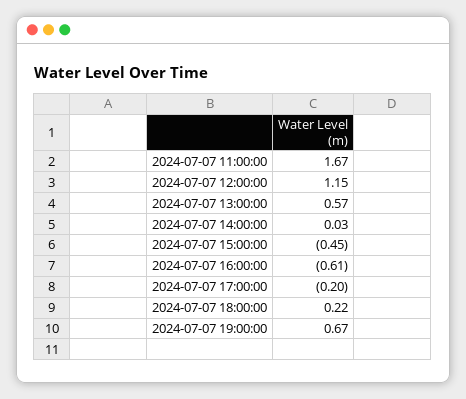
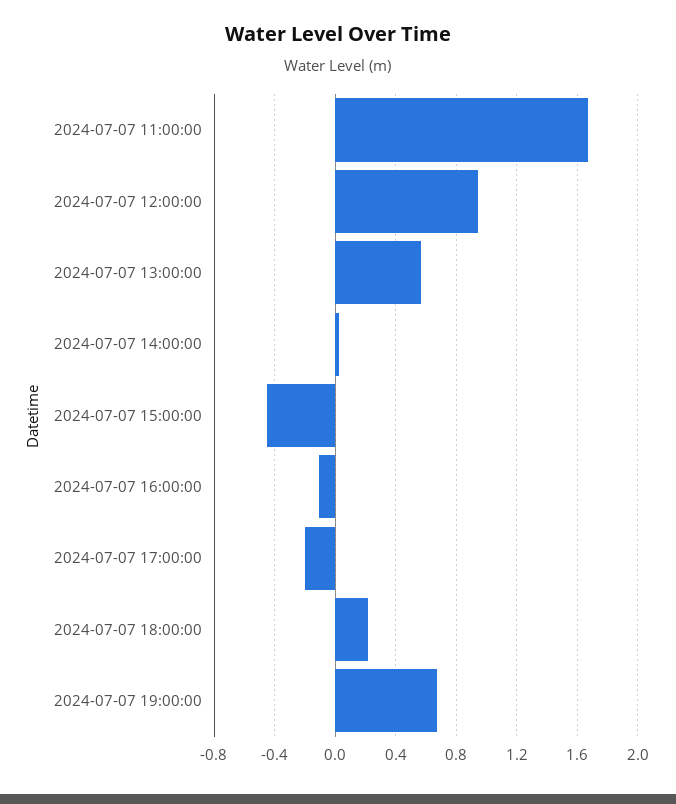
2024-07-07 12:00:00: 1.15 -> 0.95
2024-07-07 16:00:00: -0.61 -> -0.1

